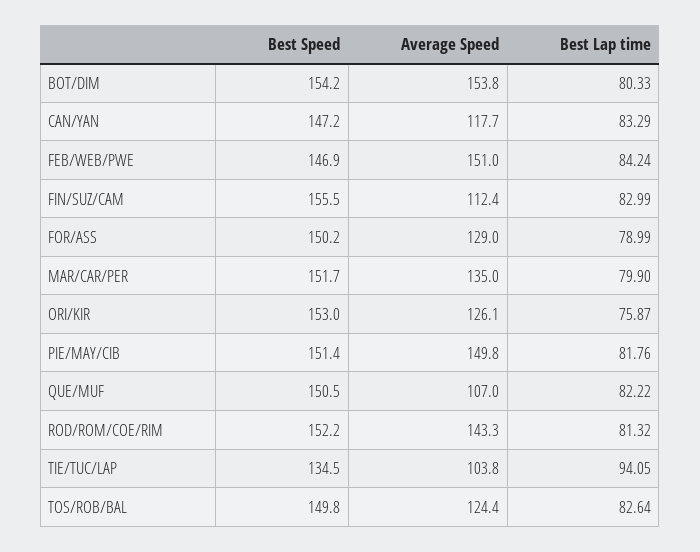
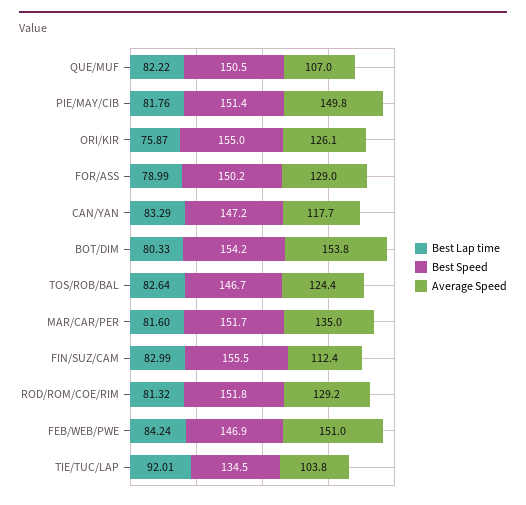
Best Lap time, MAR/CAR/PER: 79.9 -> 81.6
Best Speed, ORI/KIR: 153 -> 155
Best Speed, ROD/ROM/COE/RIM: 152.2 -> 151.8
Average Speed, ROD/ROM/COE/RIM: 143.3 -> 129.2
Best Lap time, TIE/TUC/LAP: 94.05 -> 92.01
Best Speed, TOS/ROB/BAL: 149.8 -> 146.7

